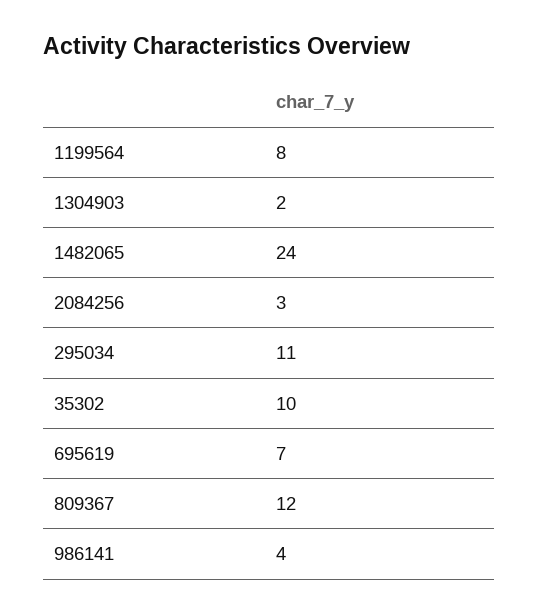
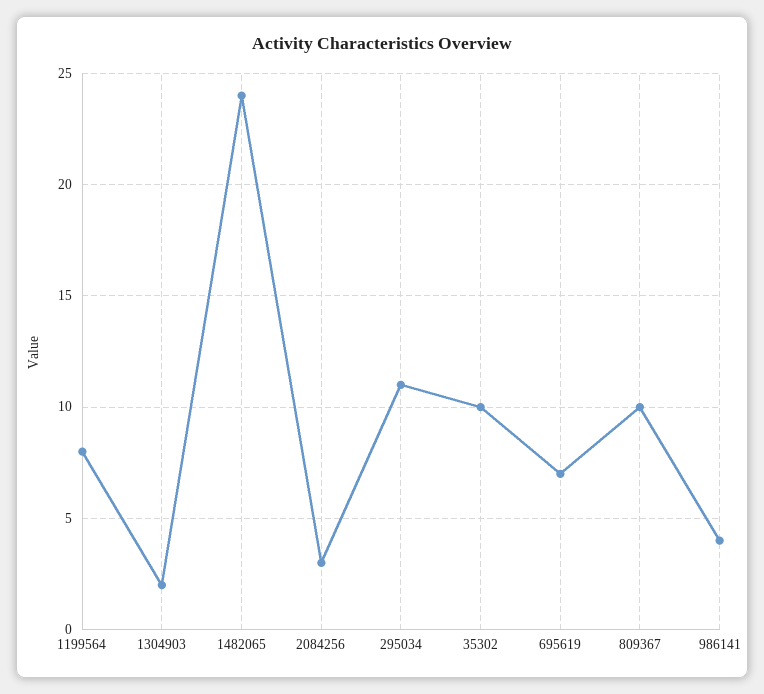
809367: 12 -> 10

